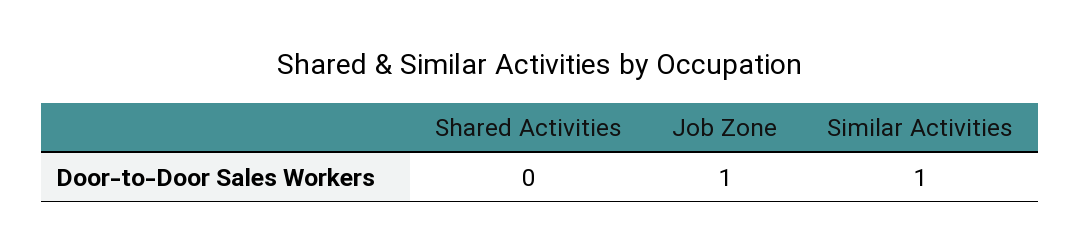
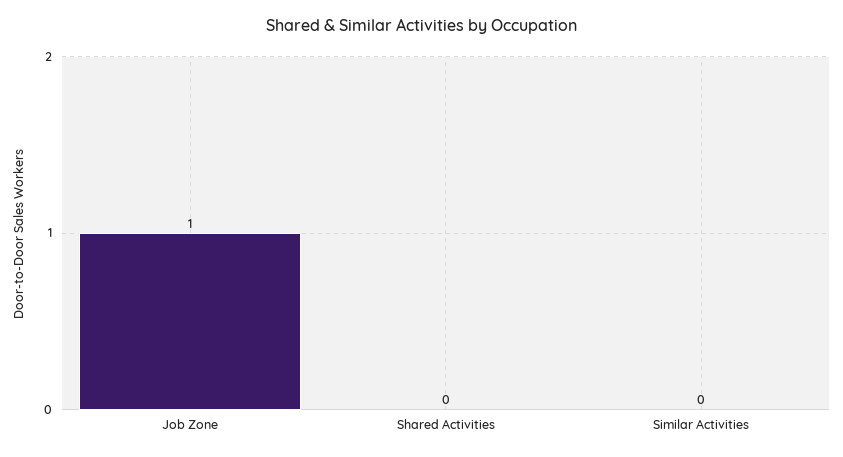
Similar Activities: 1 -> 0

